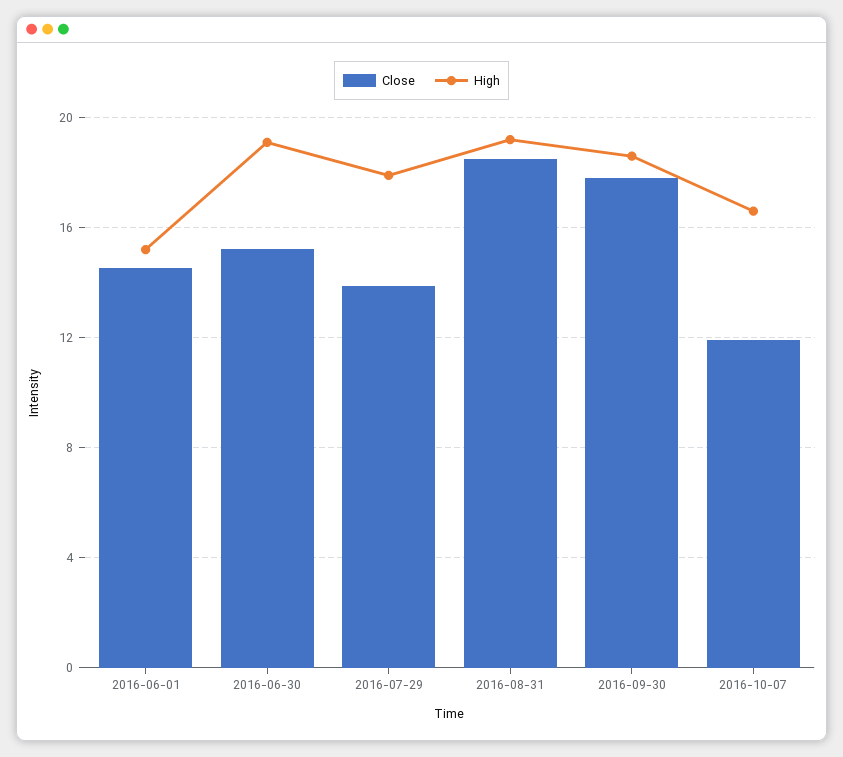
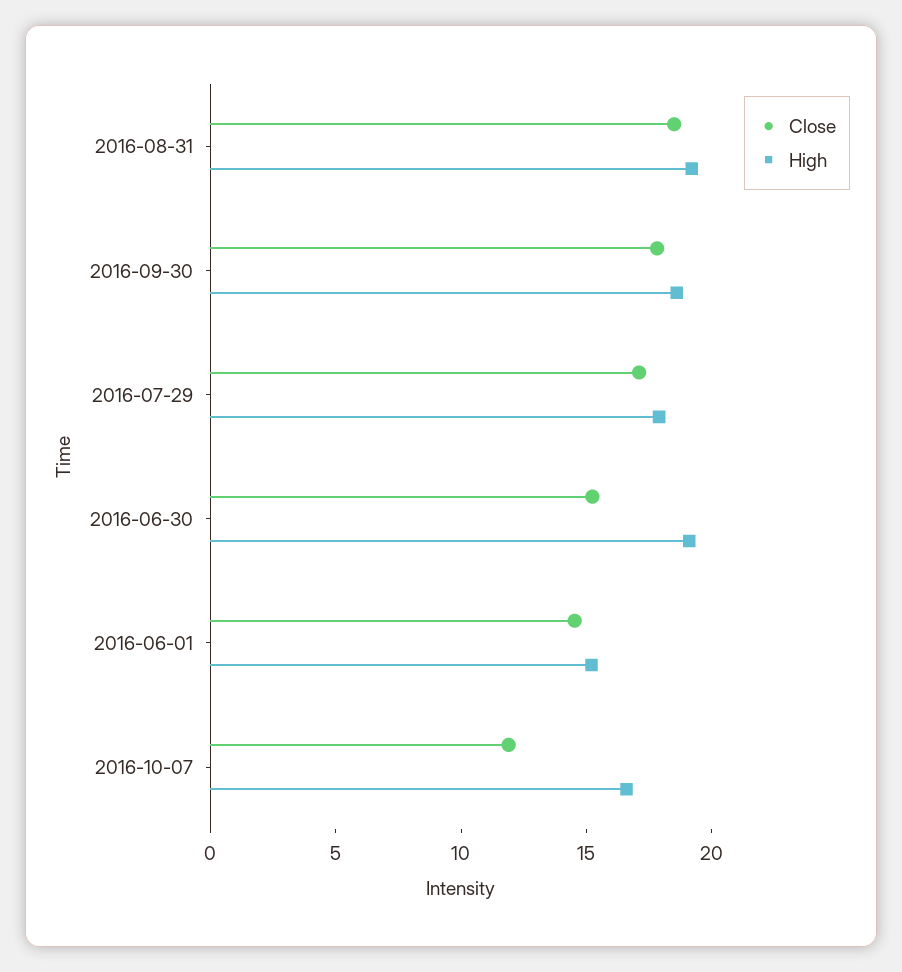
Close, 2016-07-29: 14 -> 17

